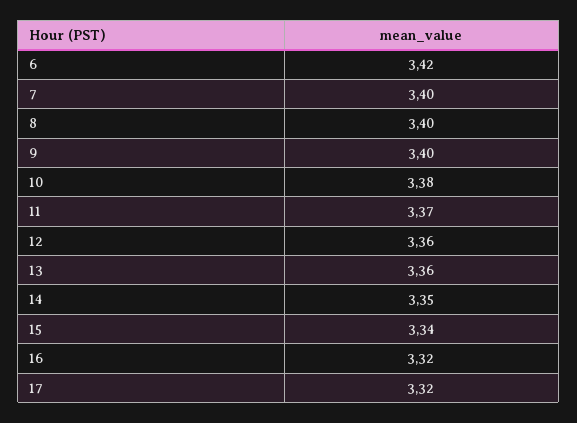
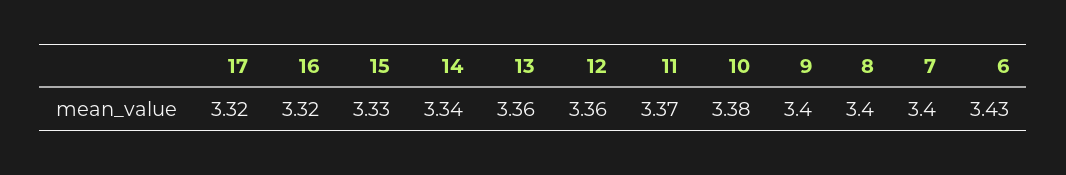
6: 3.42 -> 3.43
14: 3.35 -> 3.34
15: 3.34 -> 3.33

